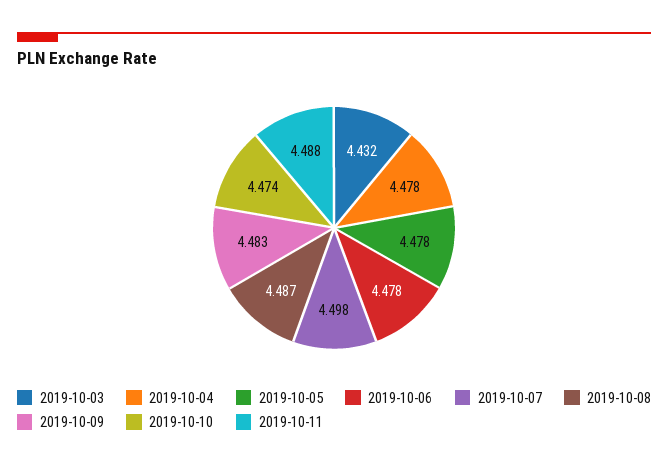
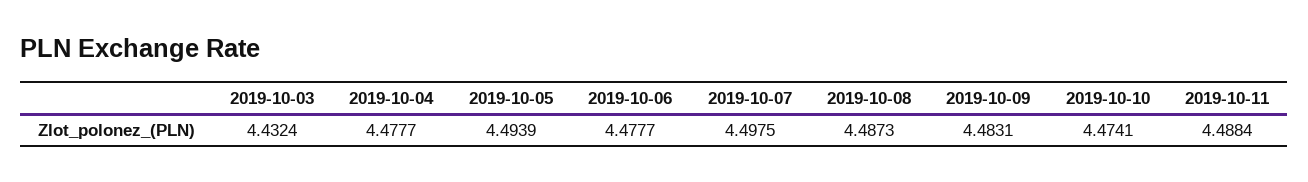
2019-10-05: 4.478 -> 4.4939

